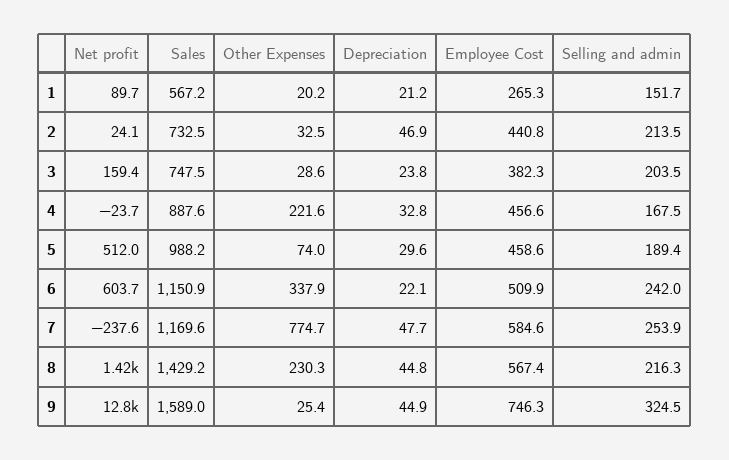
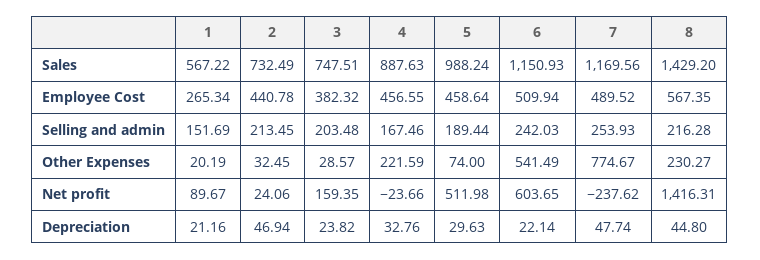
Other Expenses, 6: 337.9 -> 541.49
Employee Cost, 7: 584.6 -> 489.52
Net profit, 9: 12800 -> none
Sales, 9: 1589 -> none
Other Expenses, 9: 25.4 -> none
Depreciation, 9: 44.9 -> none
Employee Cost, 9: 746.3 -> none
Selling and admin, 9: 324.5 -> none

